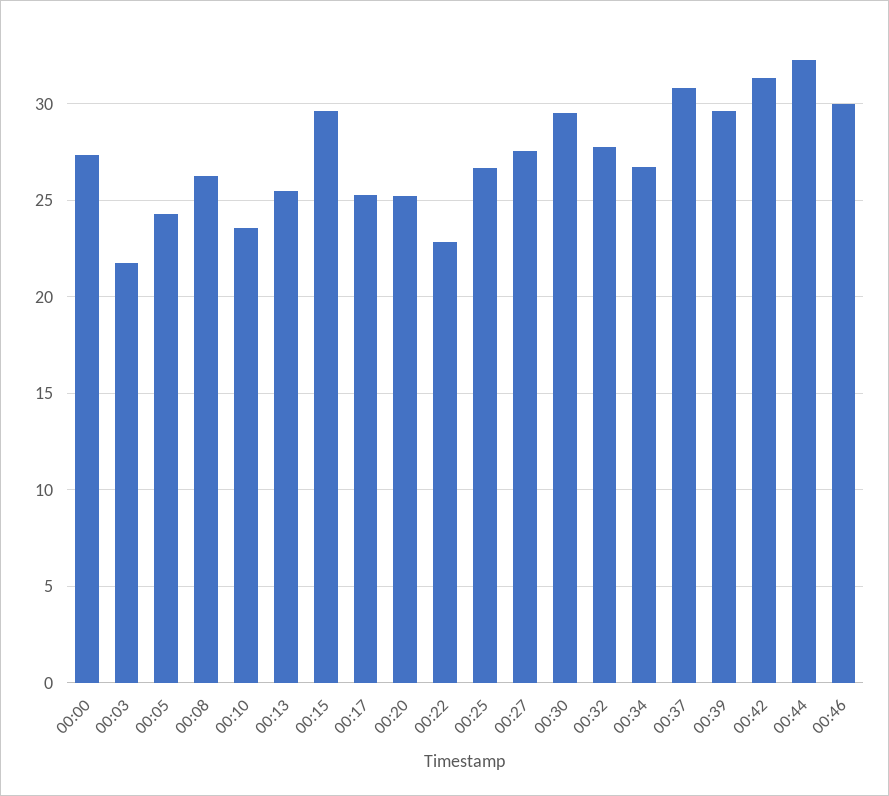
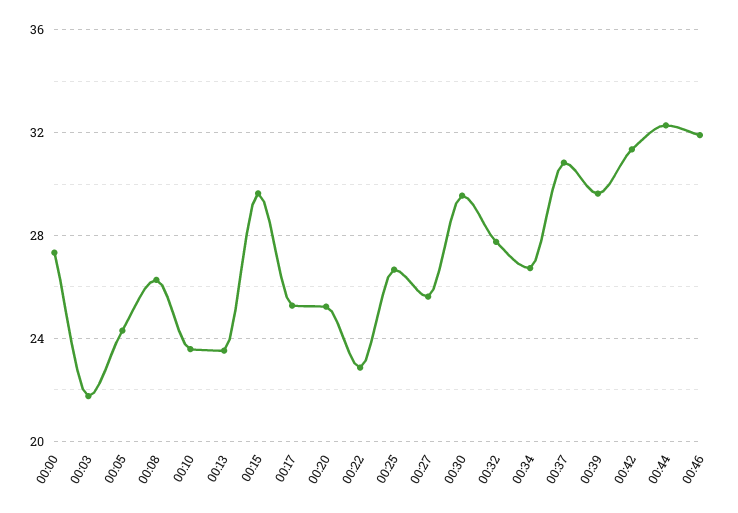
00:13: 25.5 -> 23.5
00:27: 27.5 -> 25.5
00:46: 30 -> 32

